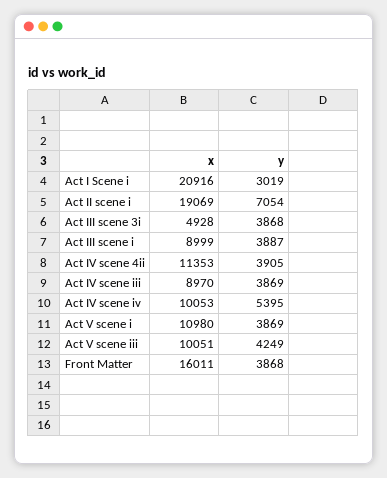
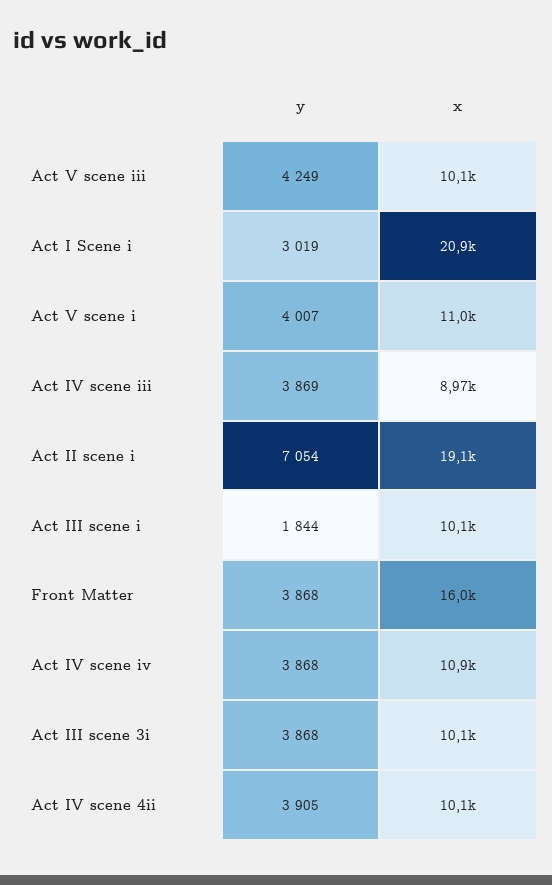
x, Act III scene 3i: 4928 -> 10100
x, Act III scene i: 8999 -> 10100
y, Act III scene i: 3887 -> 1844
x, Act IV scene 4ii: 11353 -> 10100
x, Act IV scene iv: 10053 -> 10900
y, Act IV scene iv: 5395 -> 3868
y, Act V scene i: 3869 -> 4007

